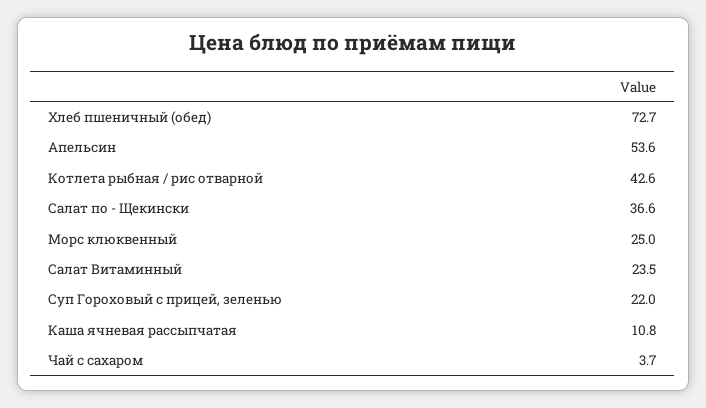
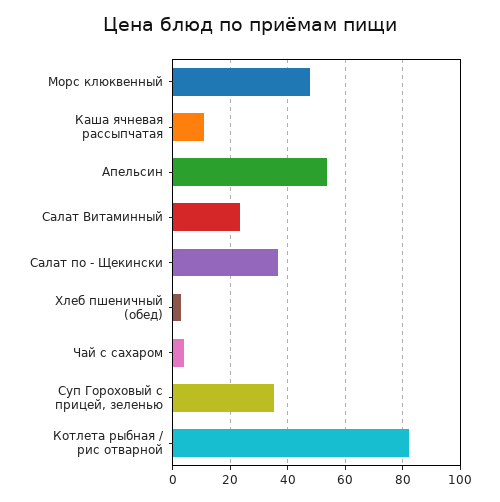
Хлеб пшеничный (обед): 72.7 -> 2.5
Котлета рыбная / рис отварной: 42.6 -> 82.5
Морс клюквенный: 25 -> 47.5
Суп Гороховый с прицей, зеленью: 22 -> 35

